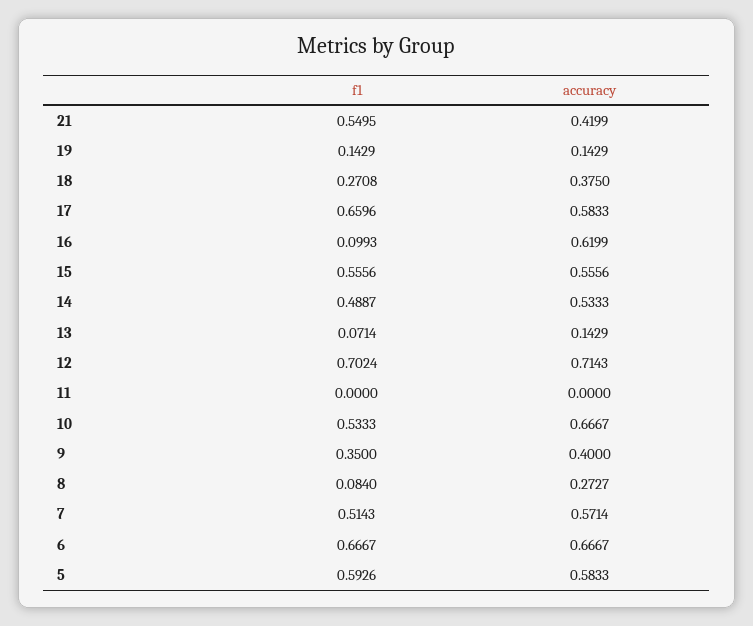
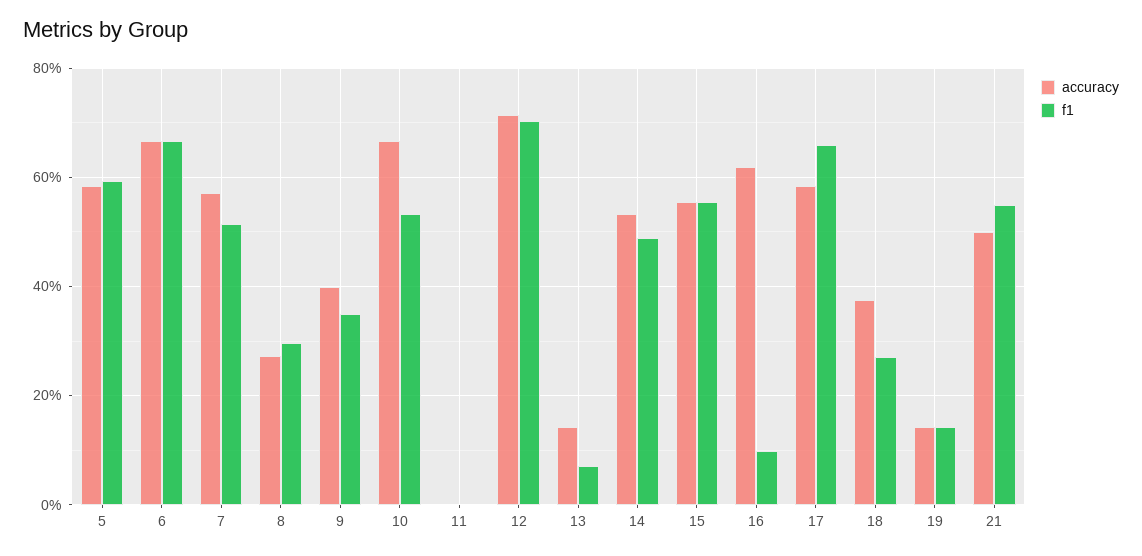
accuracy, 21: 0.4199 -> 0.5
f1, 8: 0.084 -> 0.3

